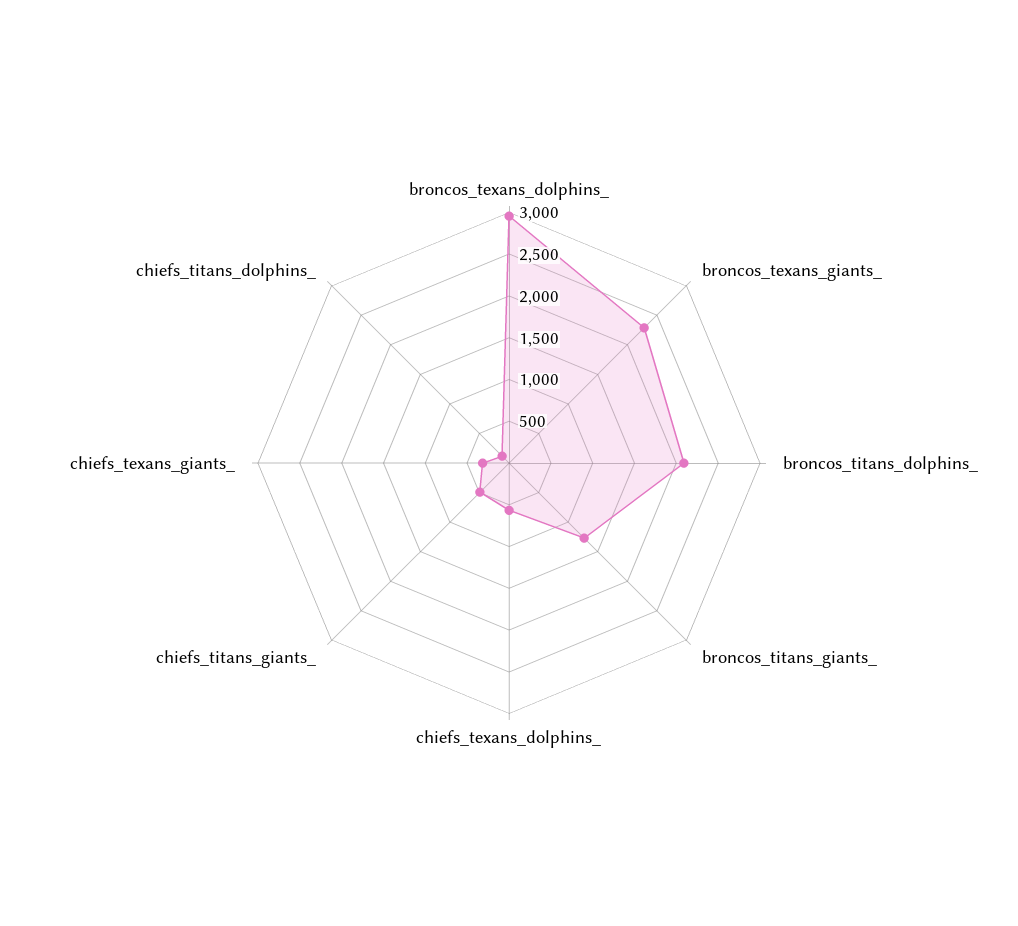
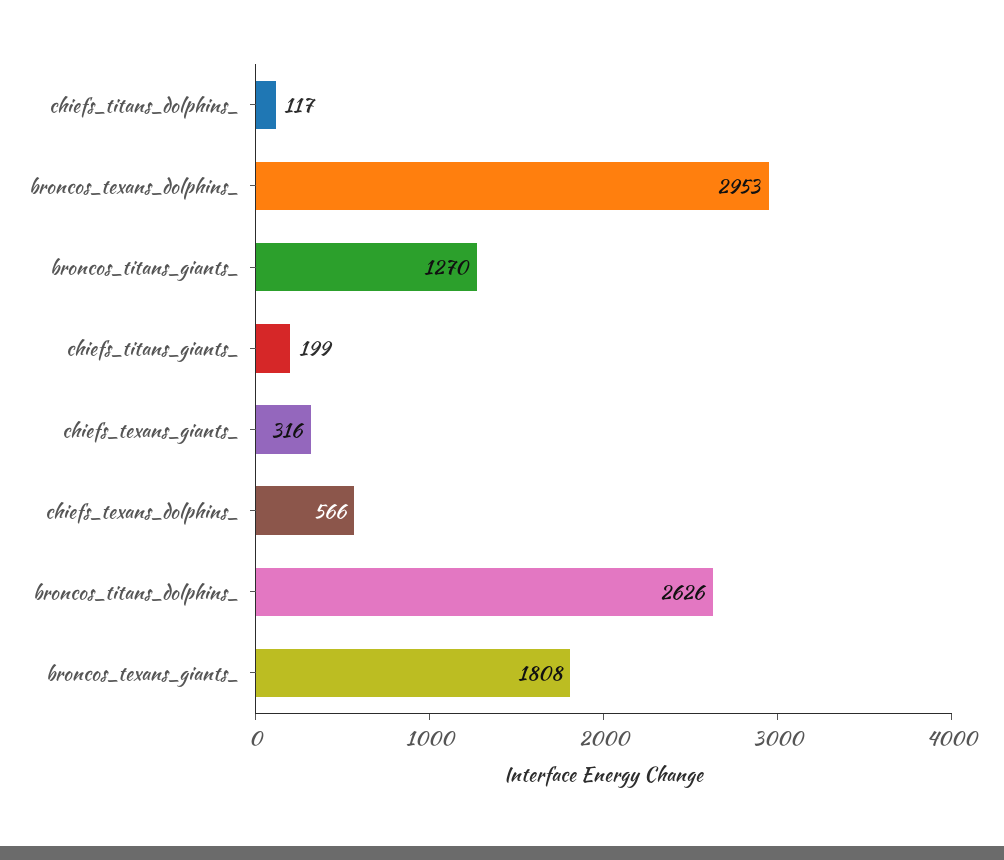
broncos_texans_giants_: 2300 -> 1808
broncos_titans_dolphins_: 2100 -> 2626
chiefs_titans_giants_: 500 -> 199

